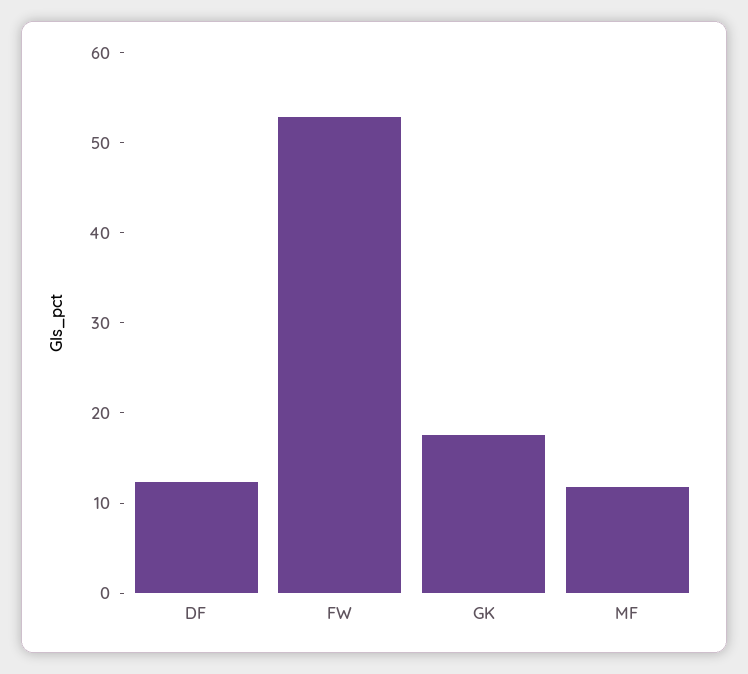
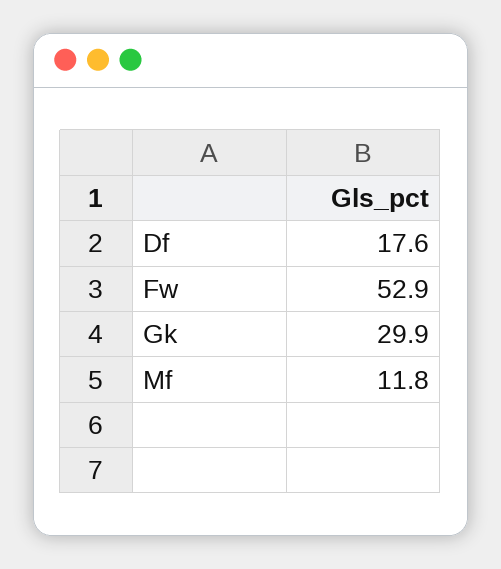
DF: 12 -> 17.6
GK: 18 -> 29.9

